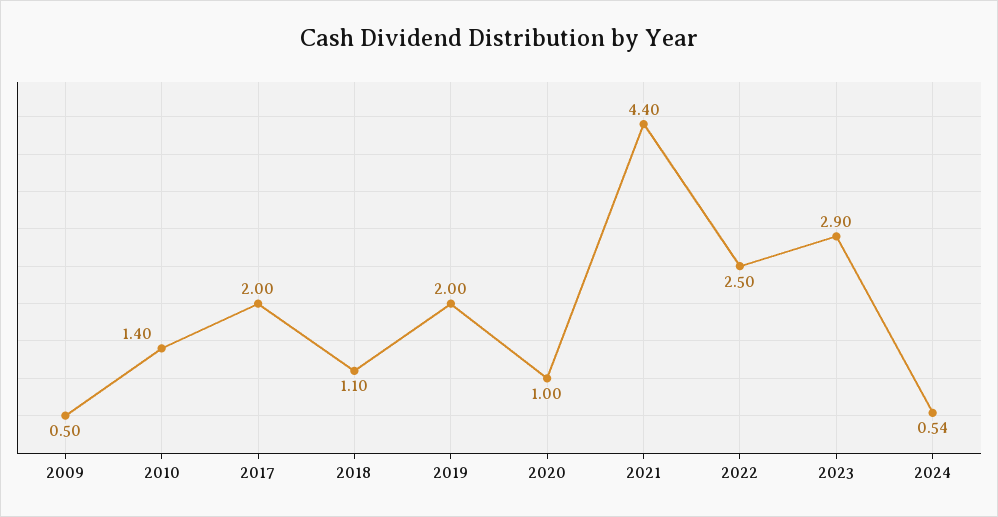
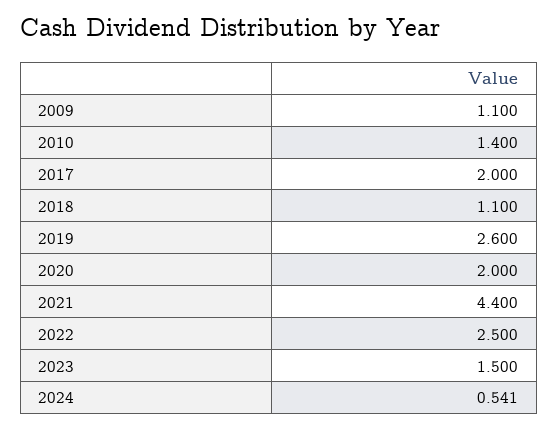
2009: 0.5 -> 1.1
2019: 2 -> 2.6
2020: 1 -> 2
2023: 2.9 -> 1.5

